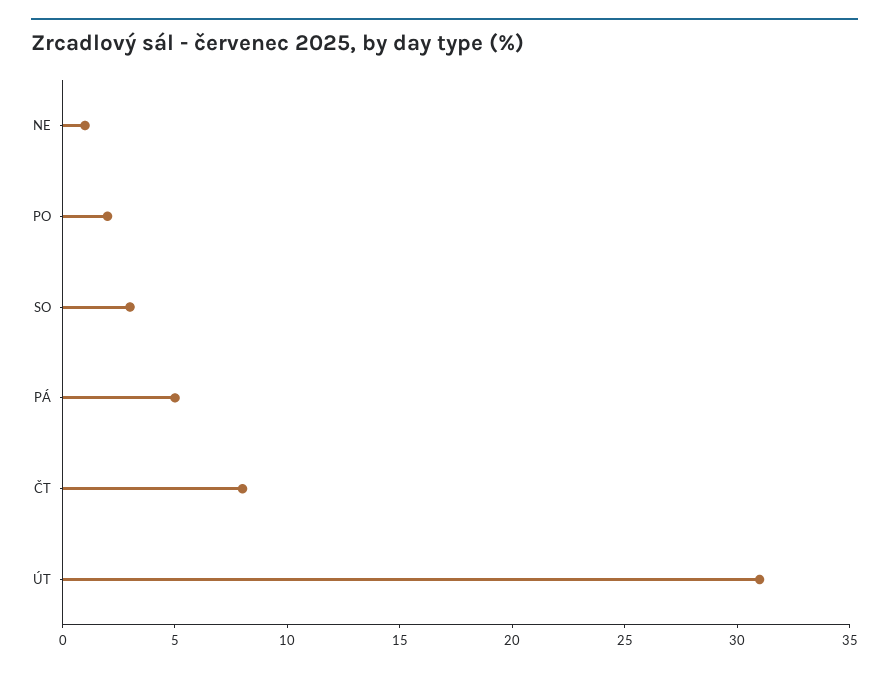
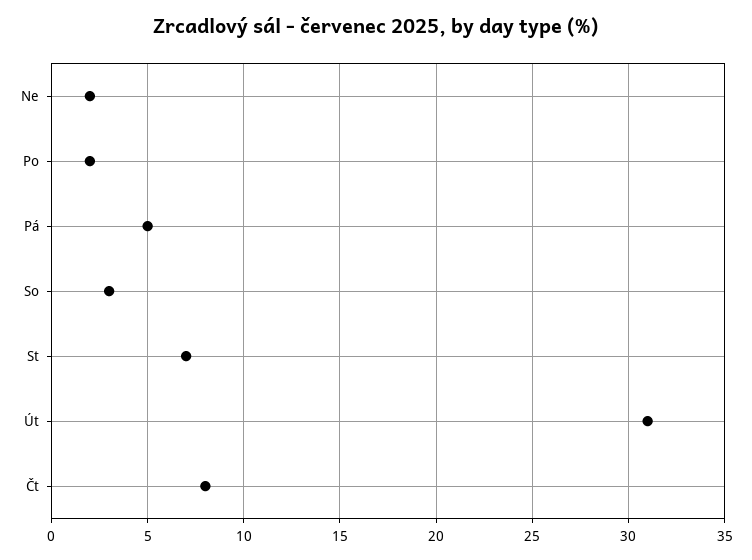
NE: 1 -> 2
St: none -> 7

